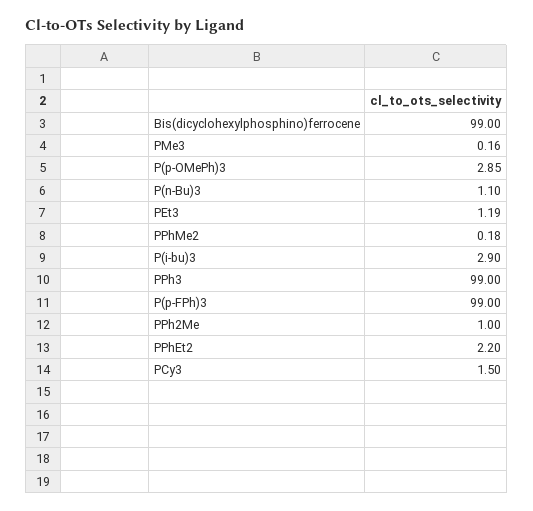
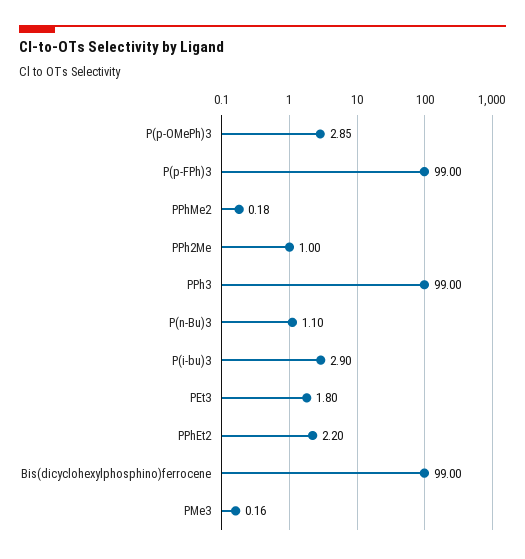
PEt3: 1.19 -> 1.8
PCy3: 1.5 -> none

